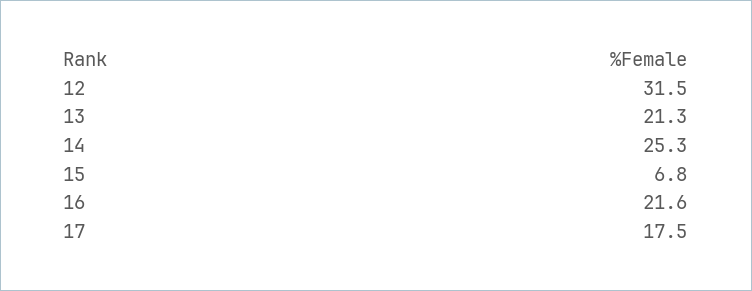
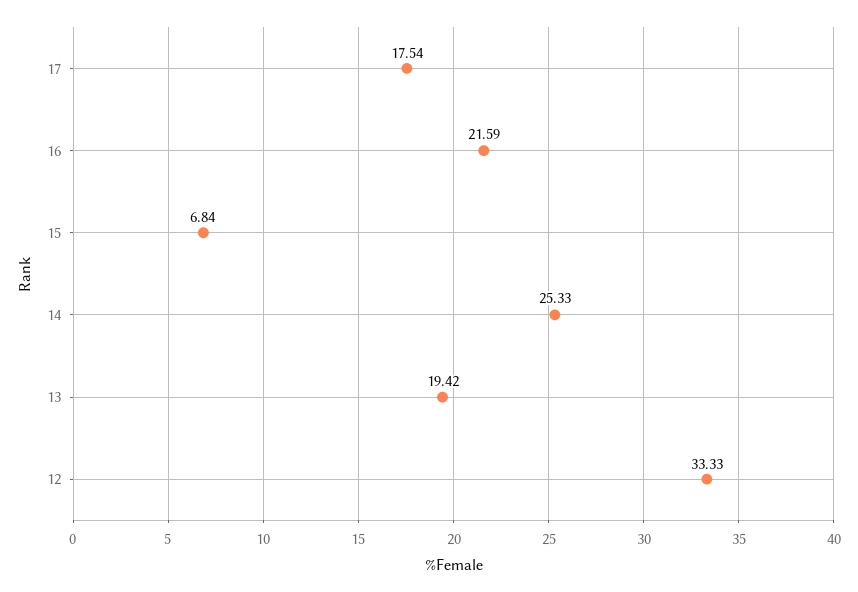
12: 31.5 -> 33.33
13: 21.3 -> 19.42

